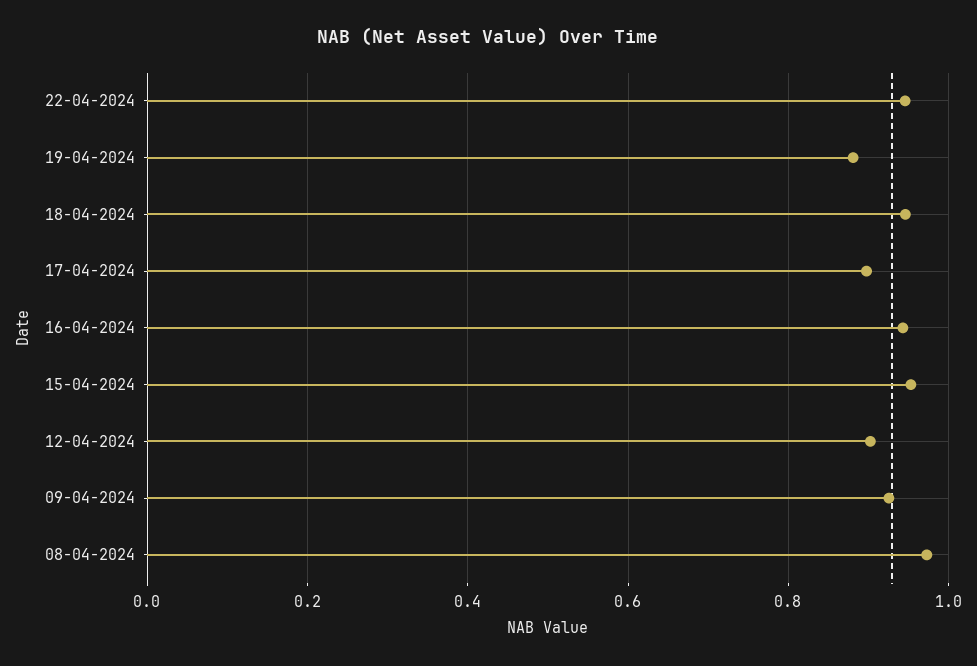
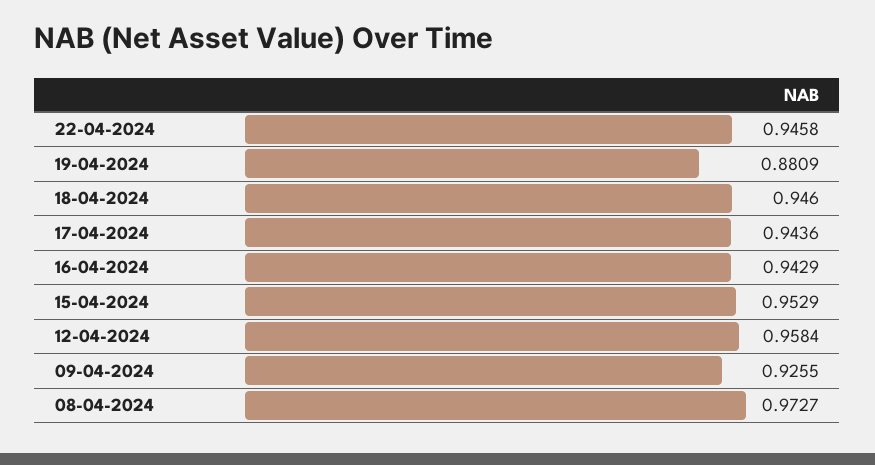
17-04-2024: 0.9 -> 0.9436
12-04-2024: 0.9 -> 0.9584

